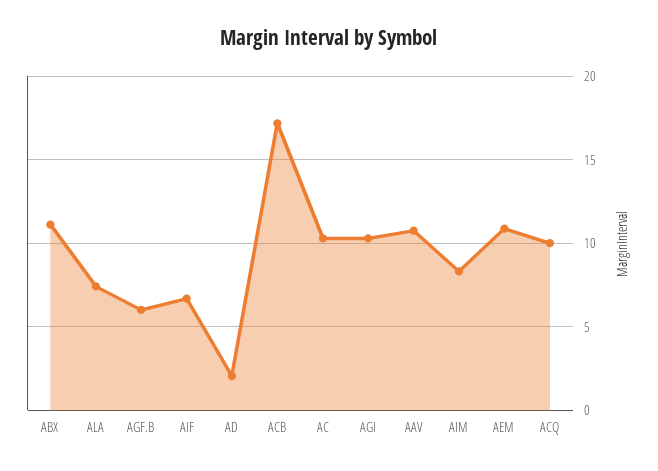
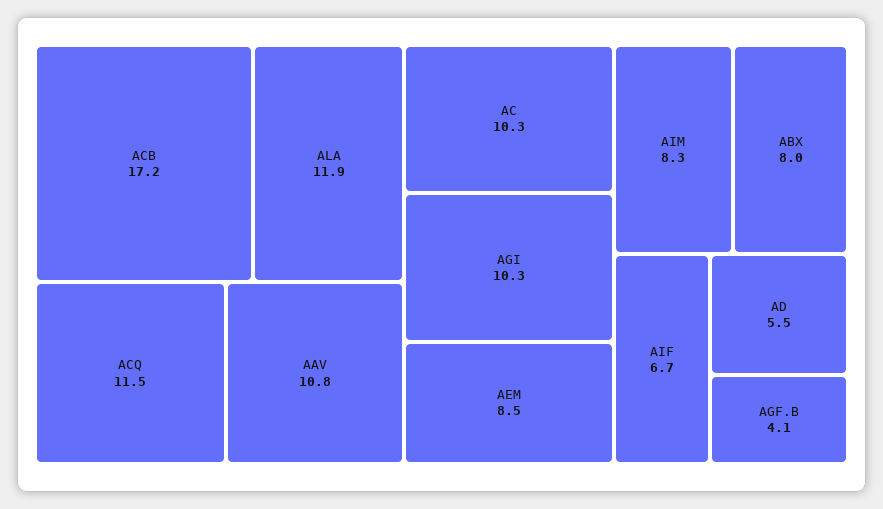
ABX: 11 -> 8
ALA: 7.5 -> 11.9
AGF.B: 6 -> 4.1
AD: 2 -> 5.5
AEM: 11 -> 8.5
ACQ: 10 -> 11.5

